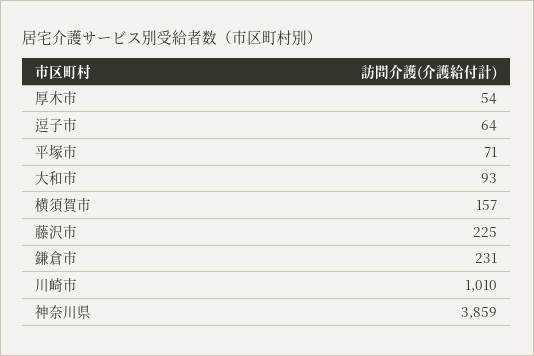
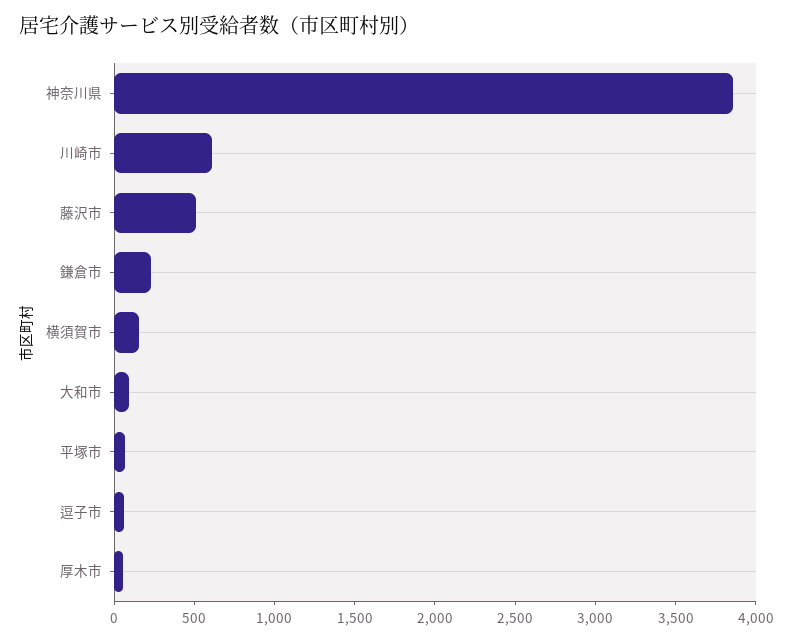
藤沢市: 225 -> 500
川崎市: 1010 -> 600

